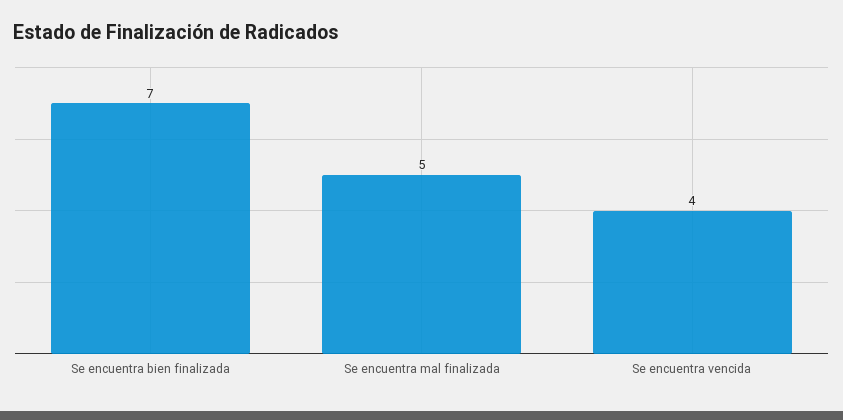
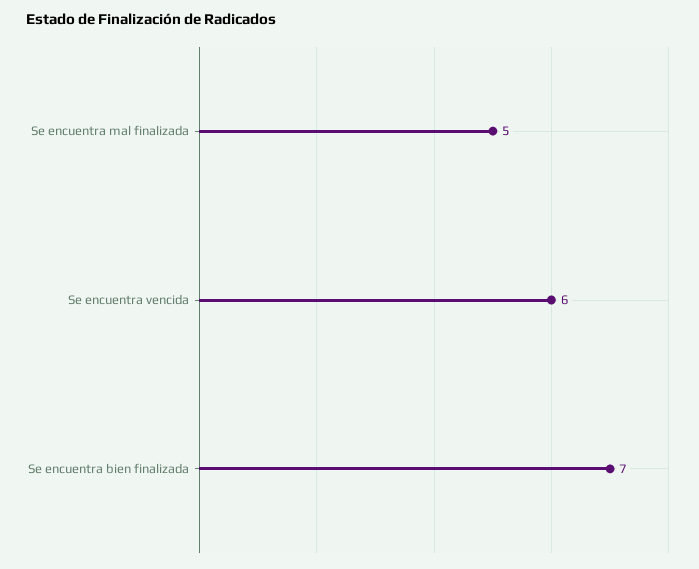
Se encuentra vencida: 4 -> 6

